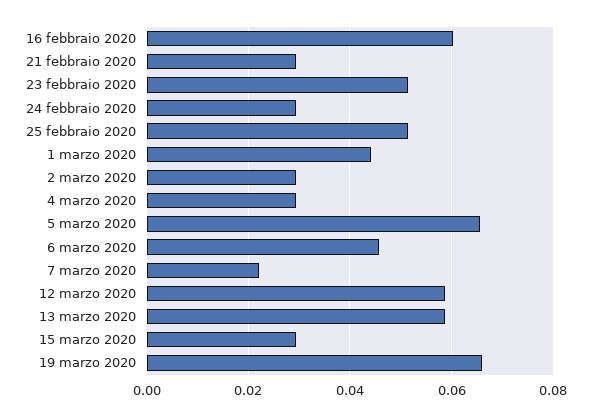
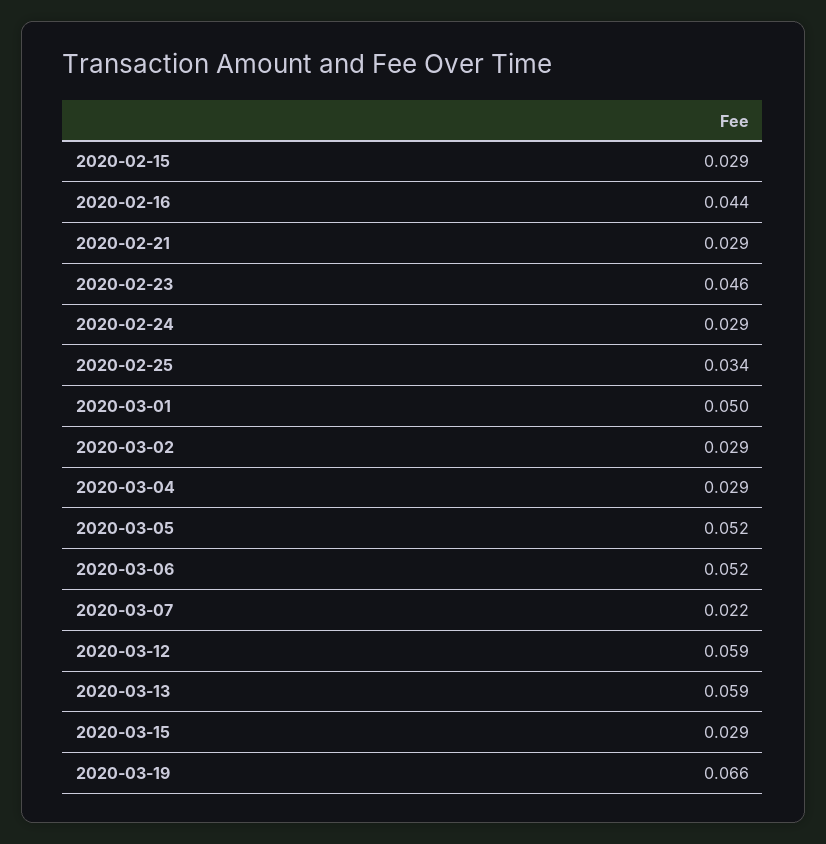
16 febbraio 2020: 0.06 -> 0.044
23 febbraio 2020: 0.052 -> 0.046
25 febbraio 2020: 0.052 -> 0.034
1 marzo 2020: 0.044 -> 0.05
5 marzo 2020: 0.066 -> 0.052
6 marzo 2020: 0.046 -> 0.052
2020-02-15: none -> 0.029

